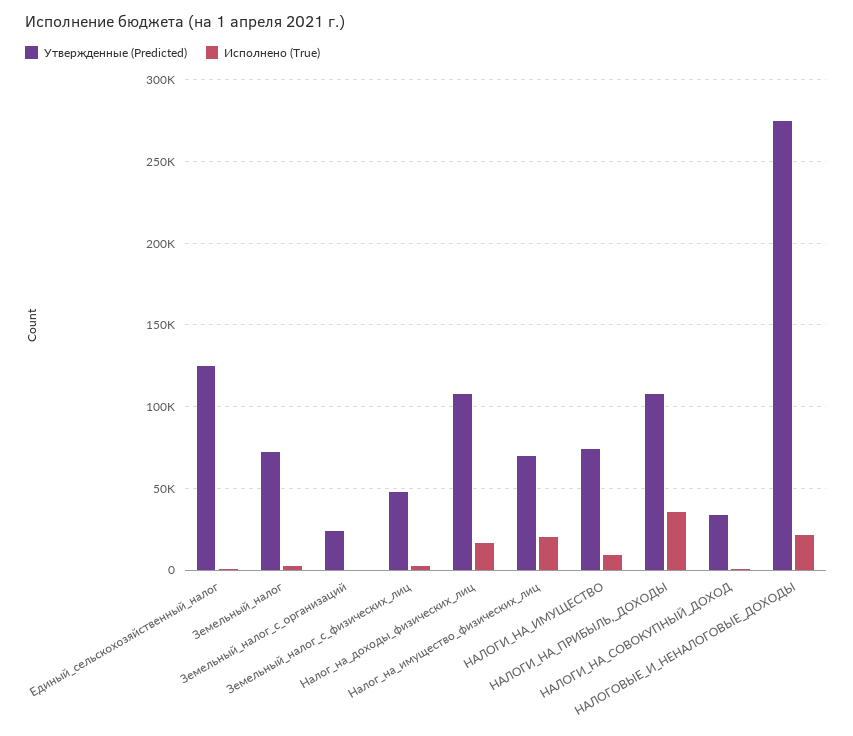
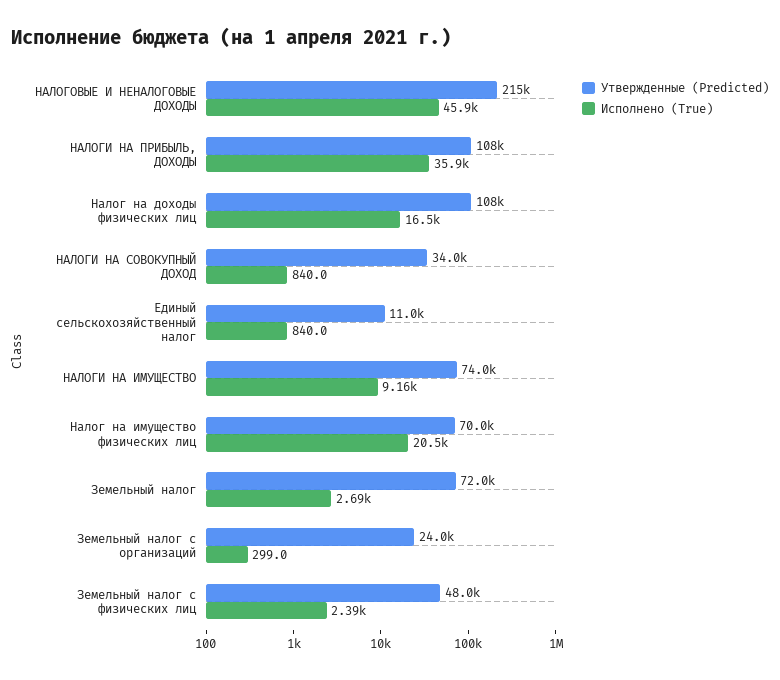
Утвержденные (Predicted), Единый_сельскохозяйственный_налог: 125000 -> 11000
Утвержденные (Predicted), НАЛОГОВЫЕ_И_НЕНАЛОГОВЫЕ_ДОХОДЫ: 275000 -> 215000
Исполнено (True), НАЛОГОВЫЕ_И_НЕНАЛОГОВЫЕ_ДОХОДЫ: 20000 -> 45900

